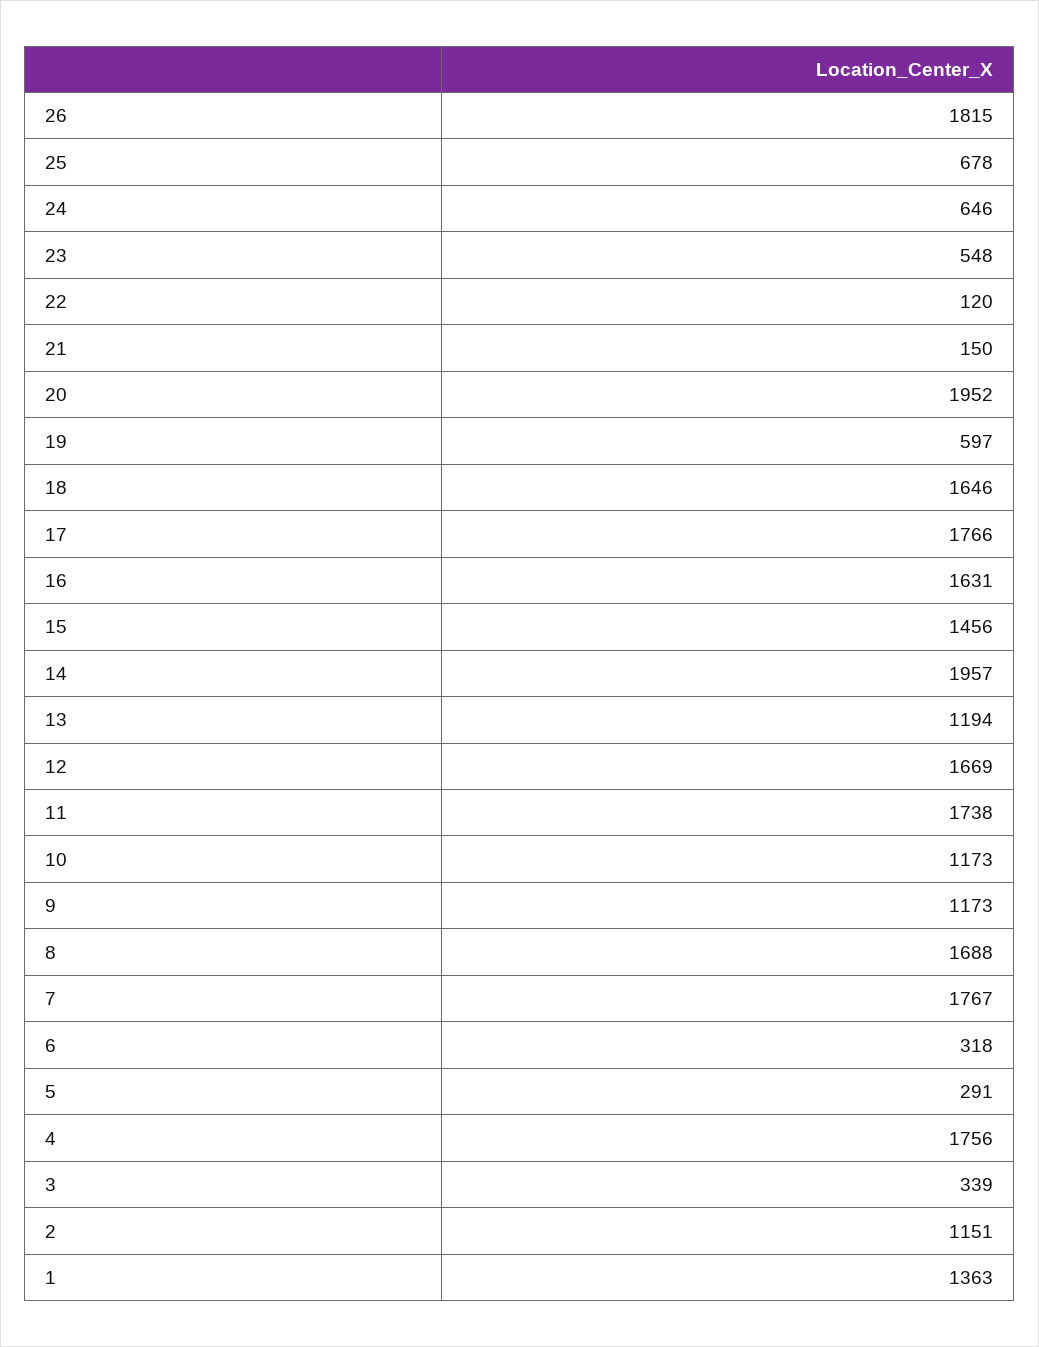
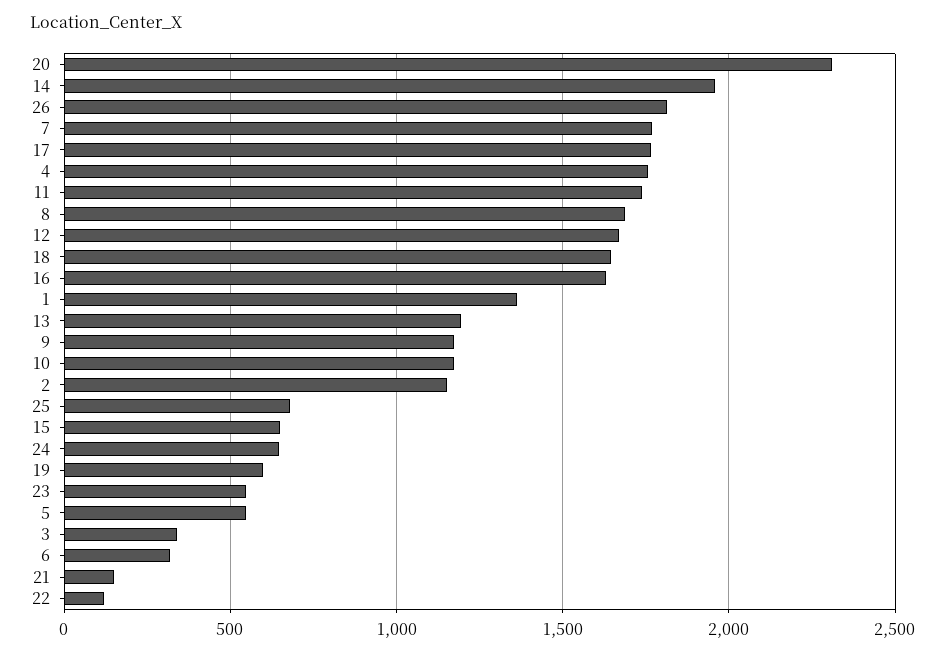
20: 1952 -> 2300
15: 1456 -> 650
5: 291 -> 550

